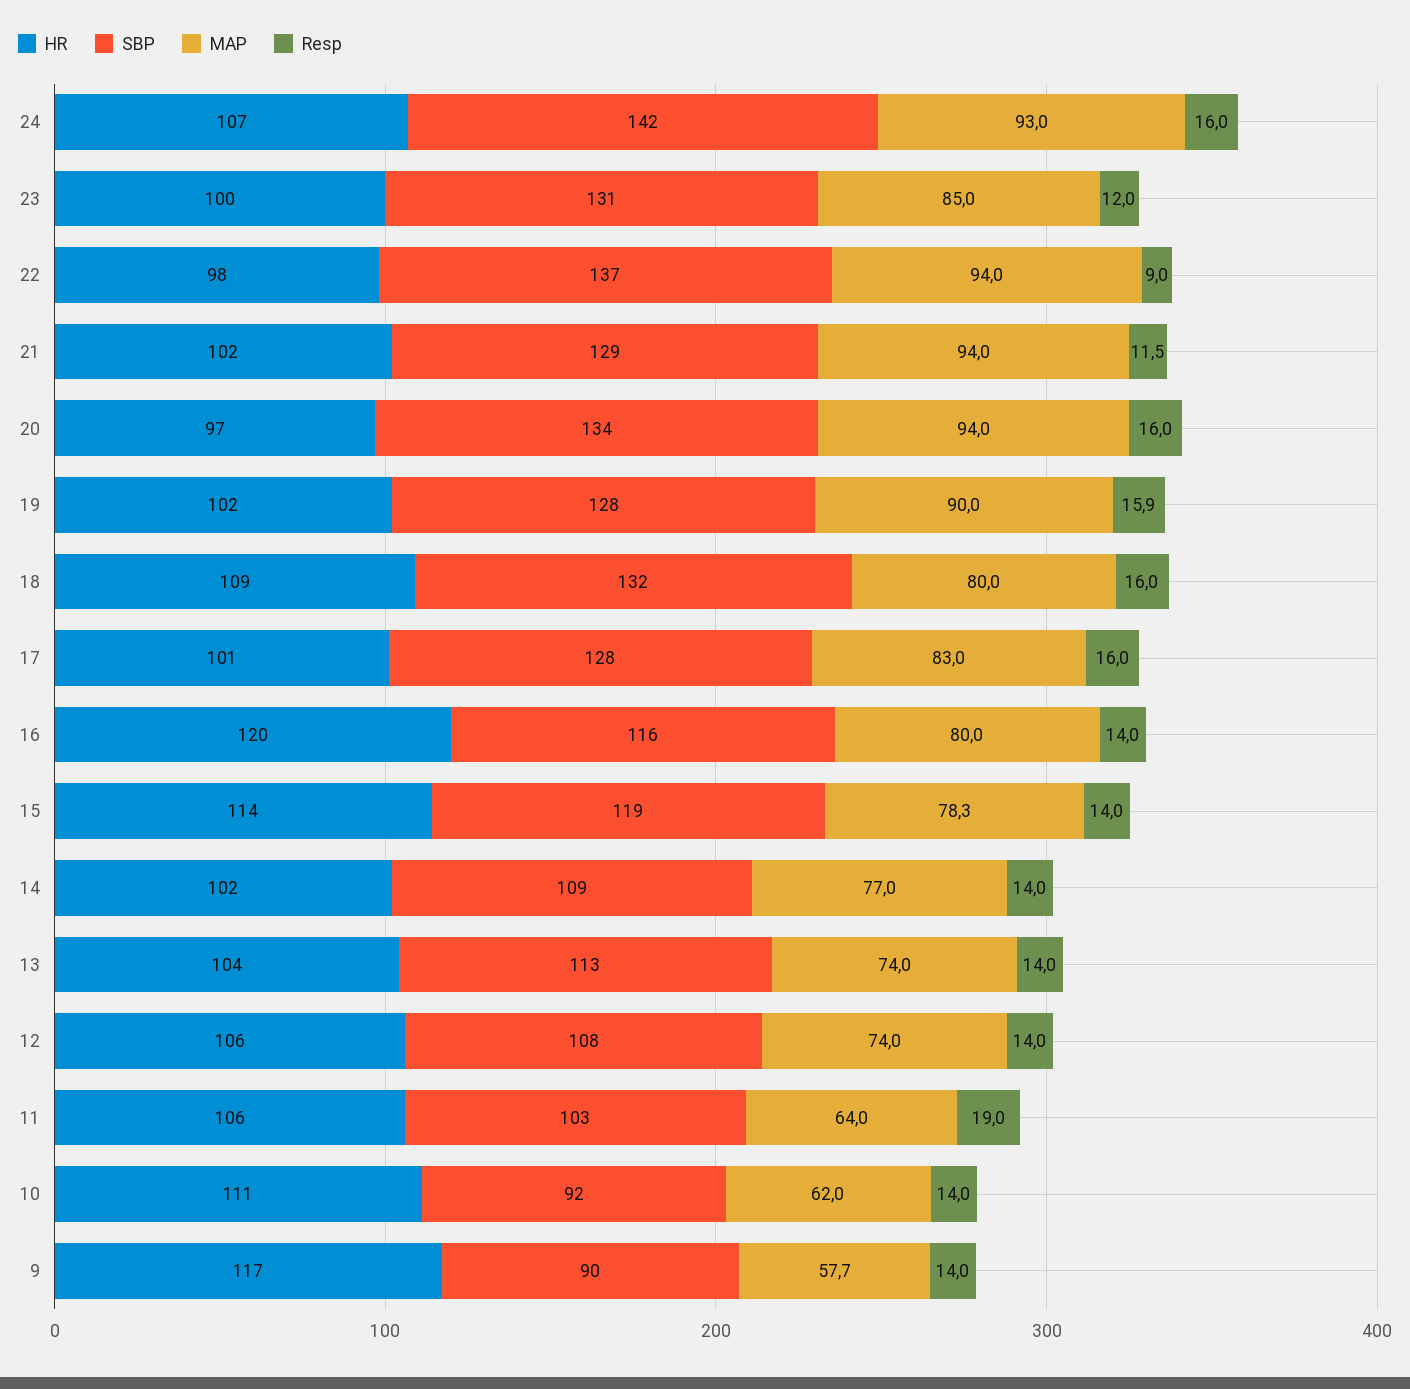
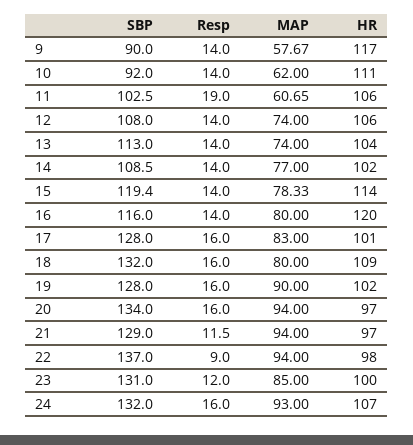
SBP, 24: 142 -> 132
HR, 21: 102 -> 97
Resp, 19: 15.9 -> 16
MAP, 11: 64 -> 60.65

